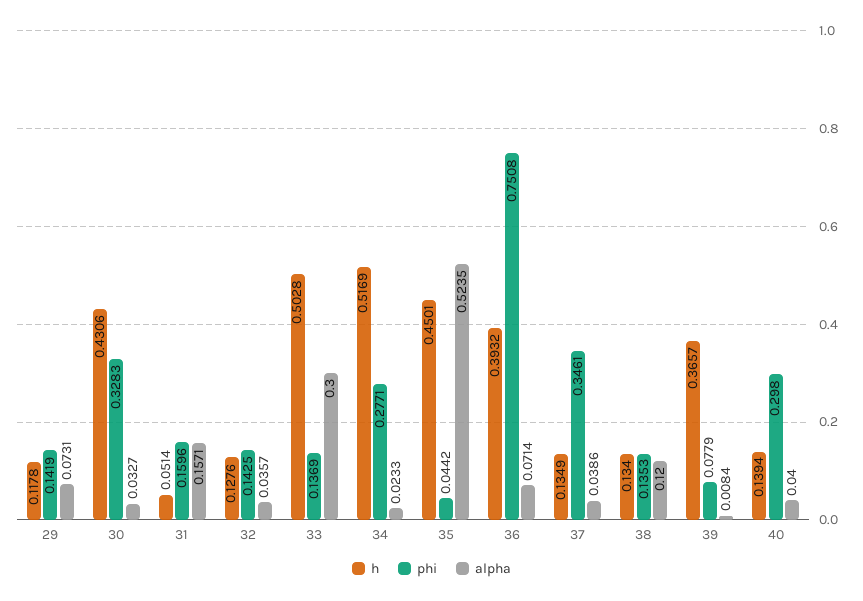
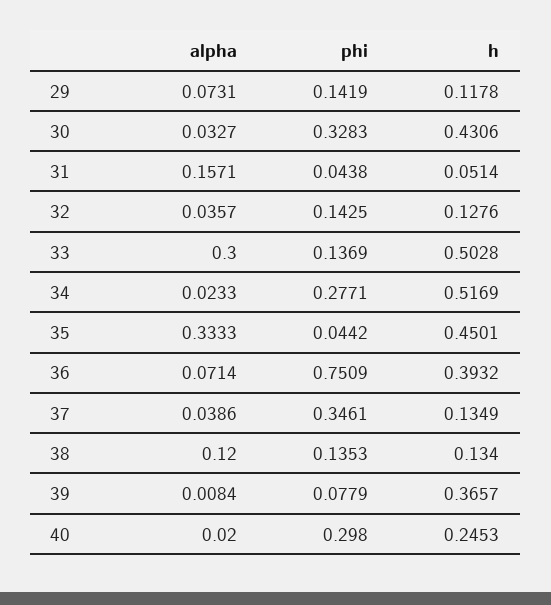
phi, 31: 0.1596 -> 0.0438
alpha, 35: 0.5235 -> 0.3333
phi, 36: 0.7508 -> 0.7509
h, 40: 0.1394 -> 0.2453
alpha, 40: 0.04 -> 0.02

